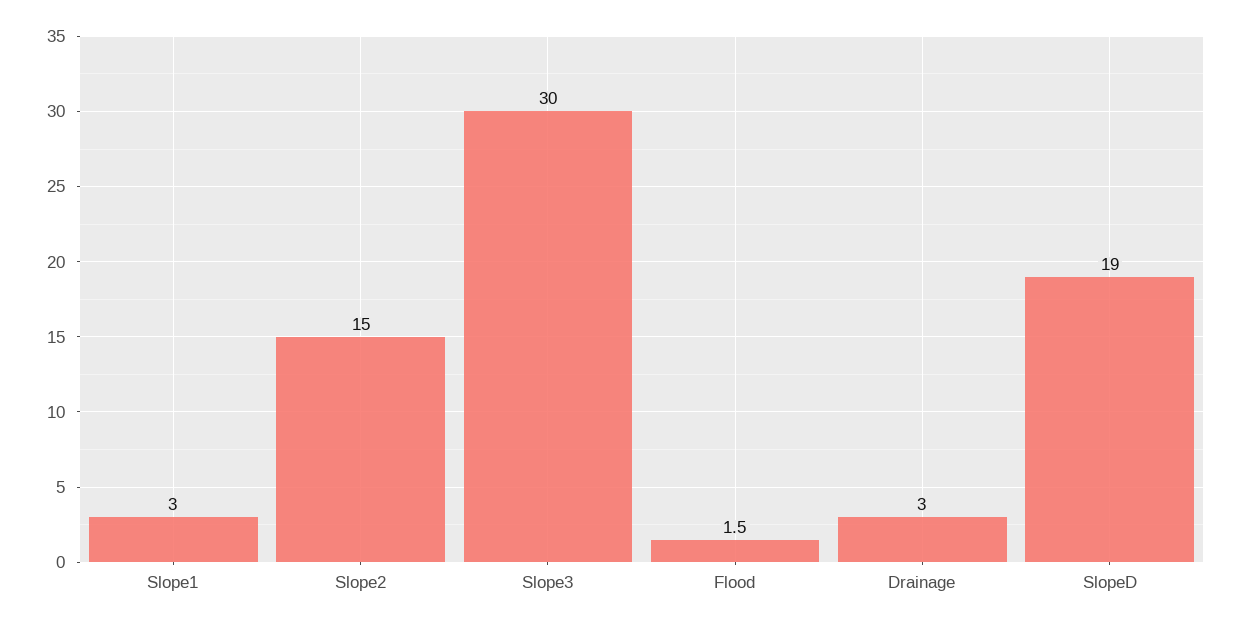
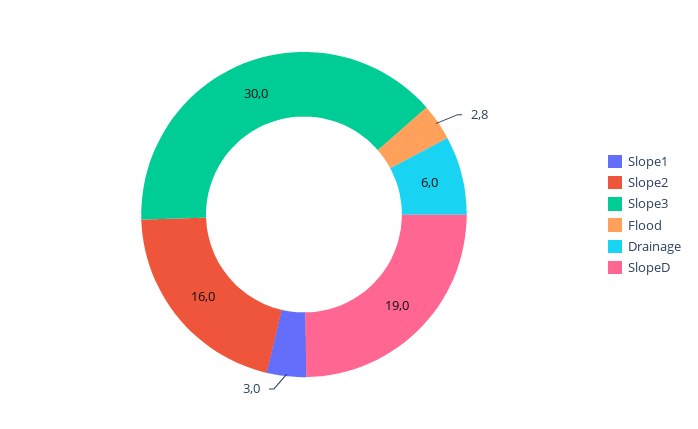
Slope2: 15 -> 16
Flood: 1.5 -> 2.8
Drainage: 3 -> 6

